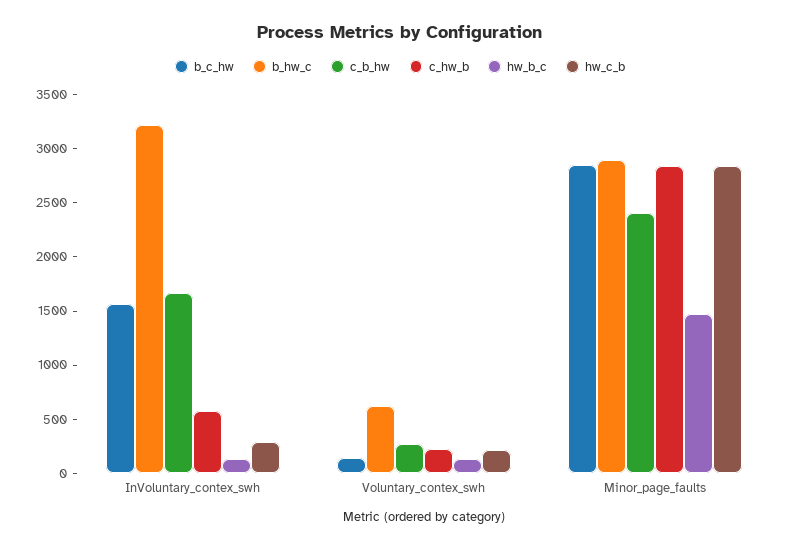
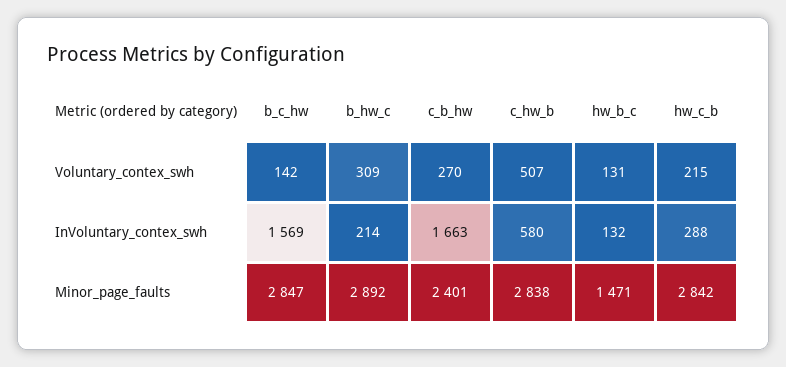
b_hw_c, InVoluntary_contex_swh: 3200 -> 214
b_hw_c, Voluntary_contex_swh: 600 -> 309
c_hw_b, Voluntary_contex_swh: 200 -> 507

